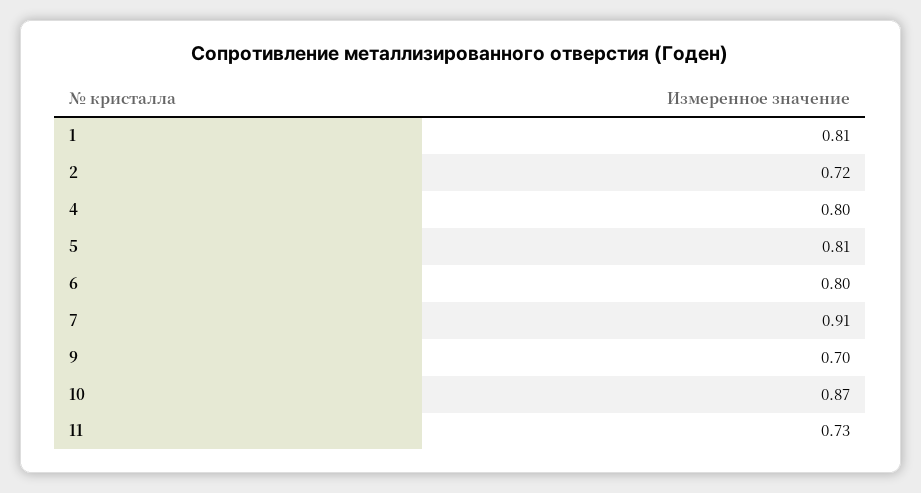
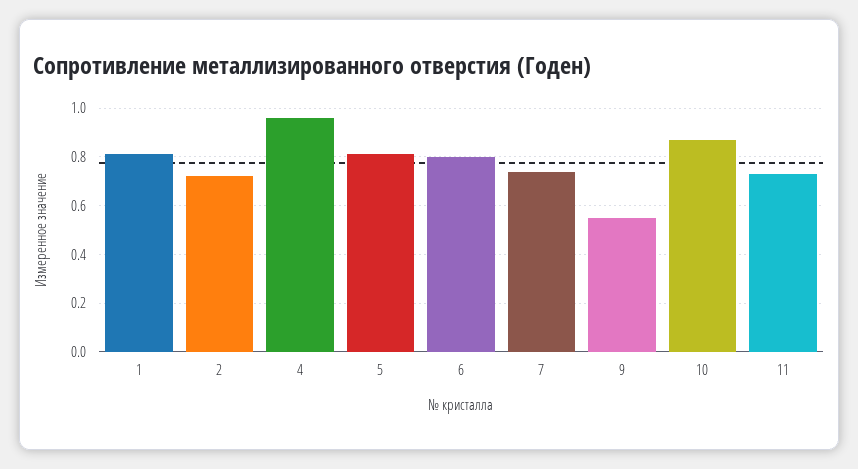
4: 0.8 -> 0.95
7: 0.91 -> 0.75
9: 0.7 -> 0.55

